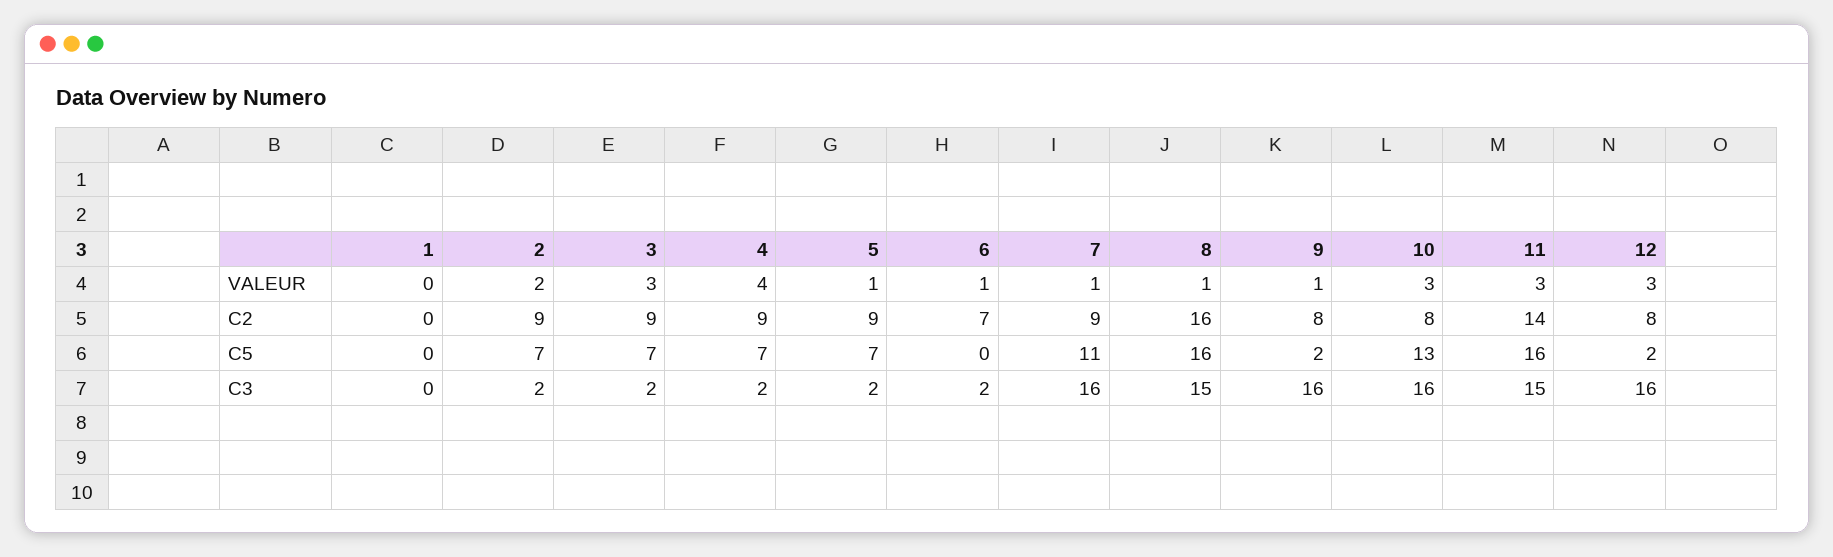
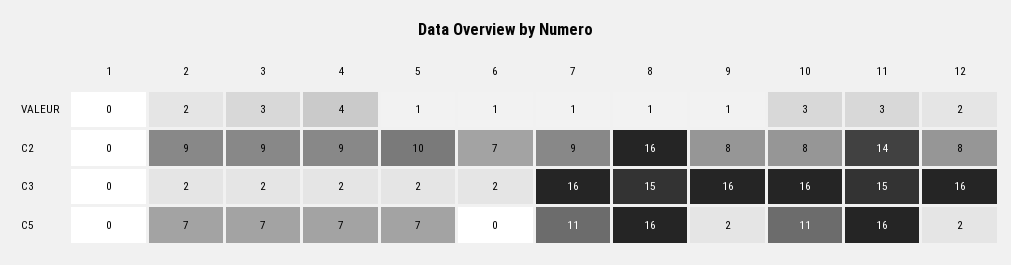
12, VALEUR: 3 -> 2
5, C2: 9 -> 10
10, C5: 13 -> 11

